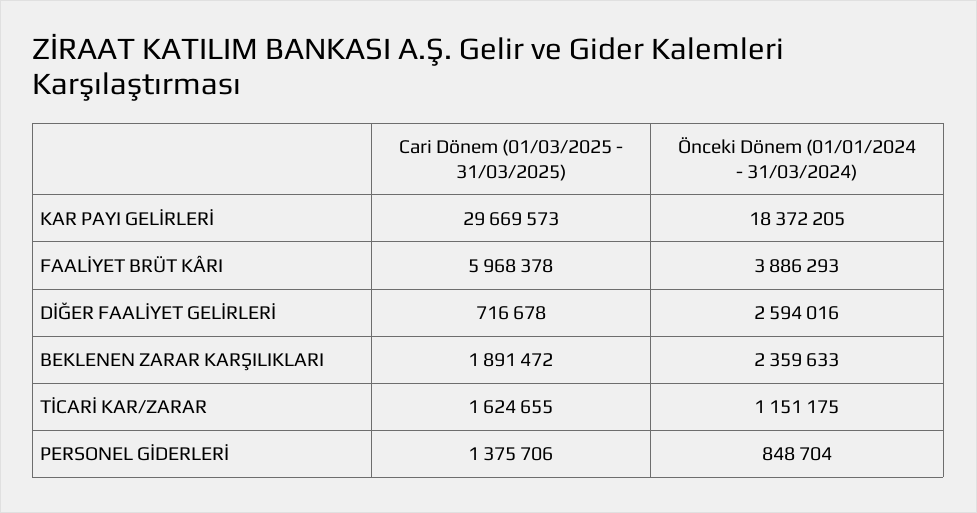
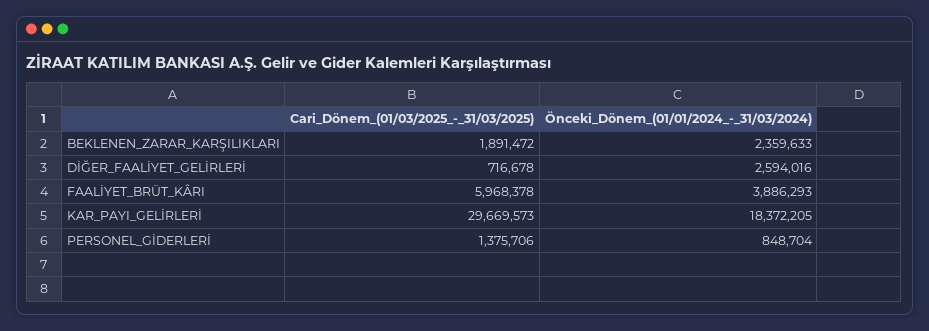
Cari Dönem (01/03/2025 - 31/03/2025), TİCARİ KAR/ZARAR: 1624655 -> none
Önceki Dönem (01/01/2024 - 31/03/2024), TİCARİ KAR/ZARAR: 1151175 -> none

